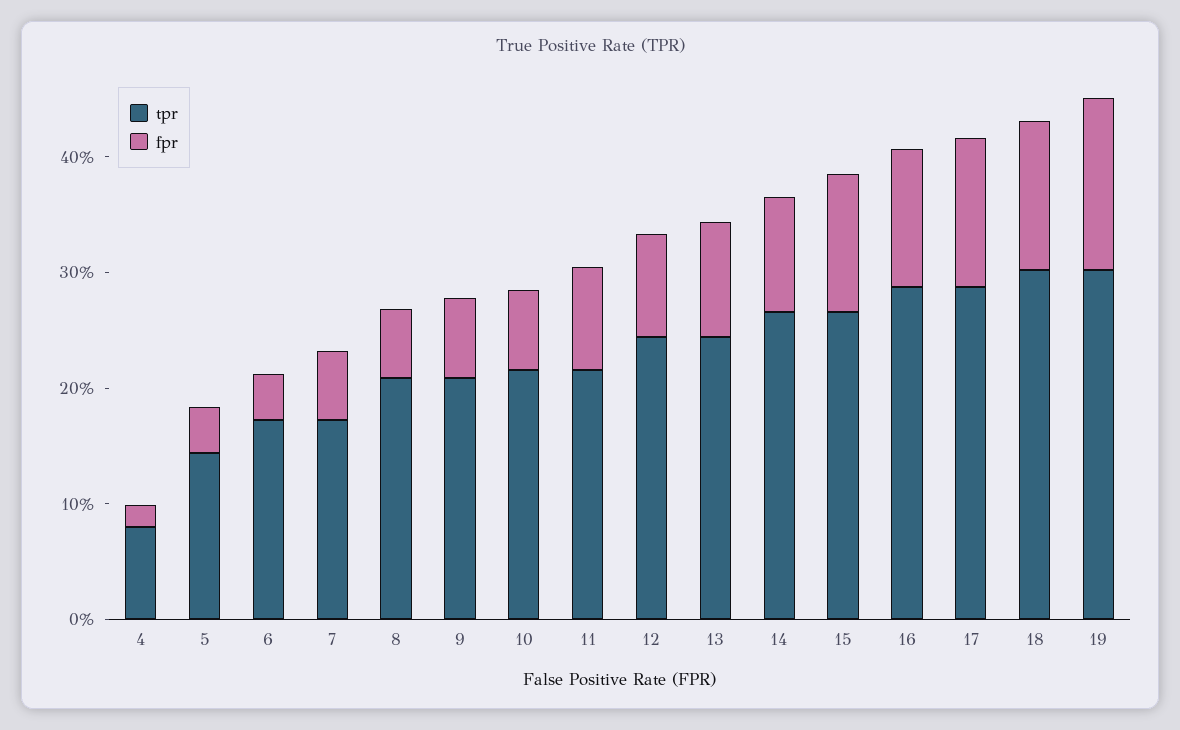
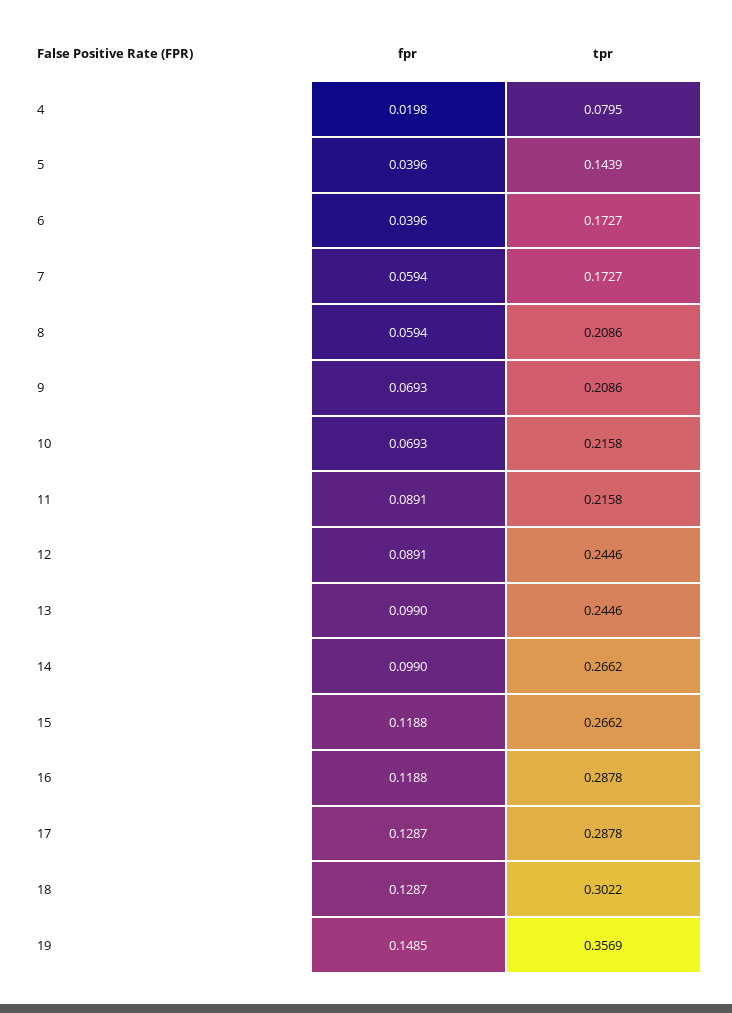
tpr, 19: 0.3 -> 0.3569

